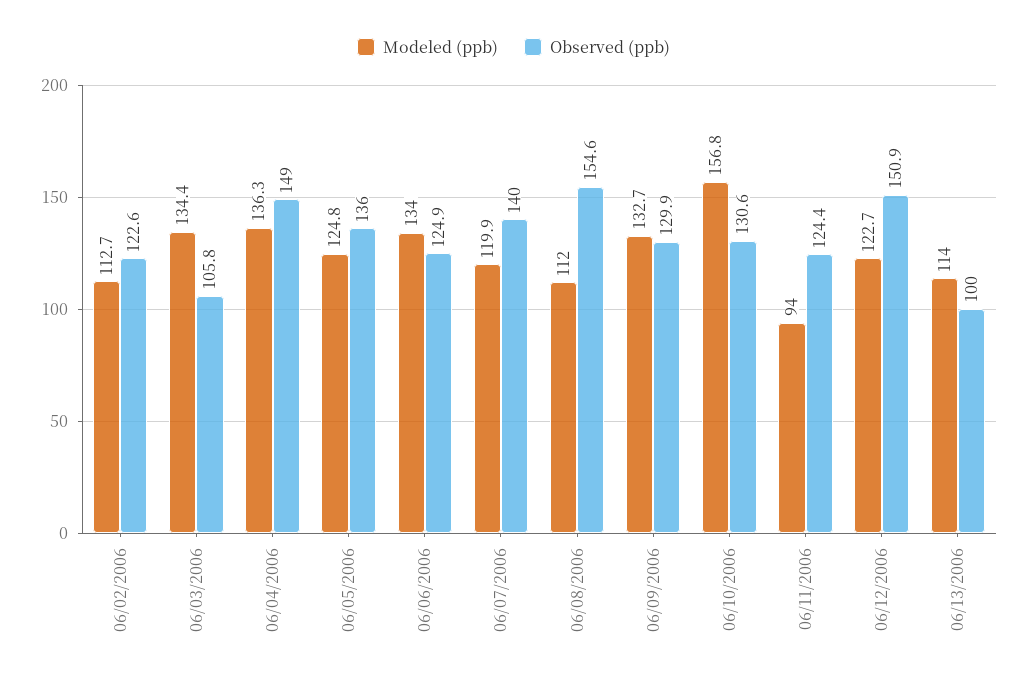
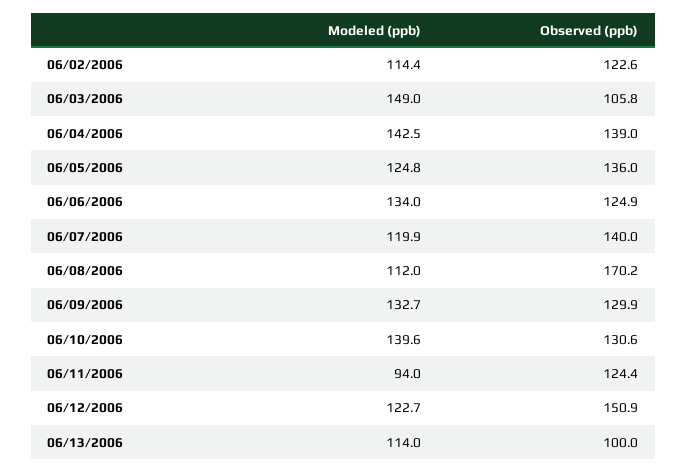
Modeled (ppb), 06/02/2006: 112.7 -> 114.4
Modeled (ppb), 06/03/2006: 134.4 -> 149
Modeled (ppb), 06/04/2006: 136.3 -> 142.5
Observed (ppb), 06/04/2006: 149 -> 139
Observed (ppb), 06/08/2006: 154.6 -> 170.2
Modeled (ppb), 06/10/2006: 156.8 -> 139.6

